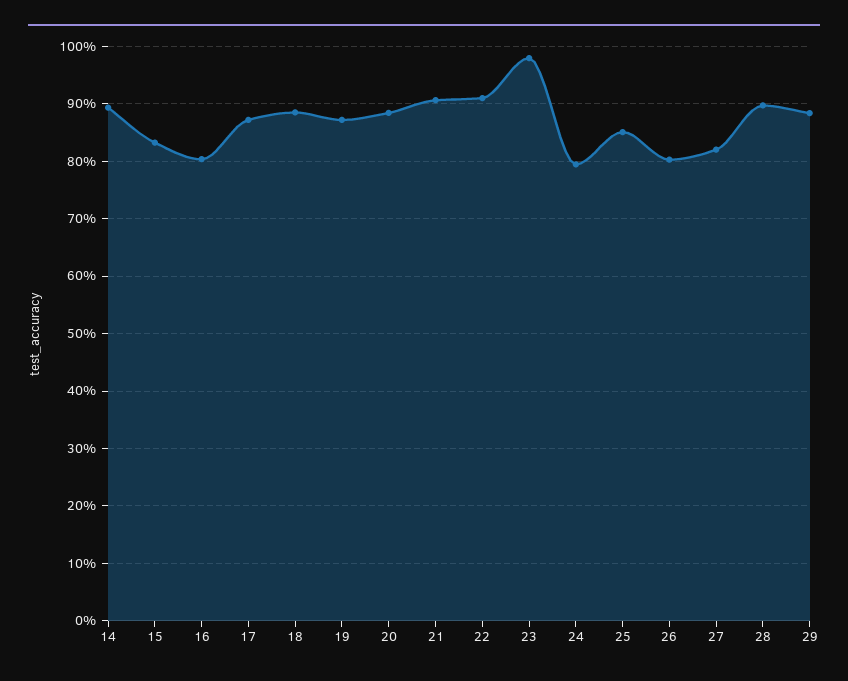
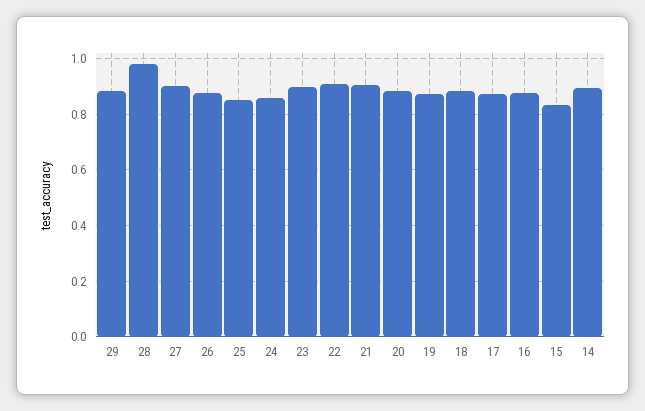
16: 0.8 -> 0.875
23: 0.98 -> 0.9
24: 0.8 -> 0.85
26: 0.8 -> 0.875
27: 0.82 -> 0.9
28: 0.9 -> 0.975

